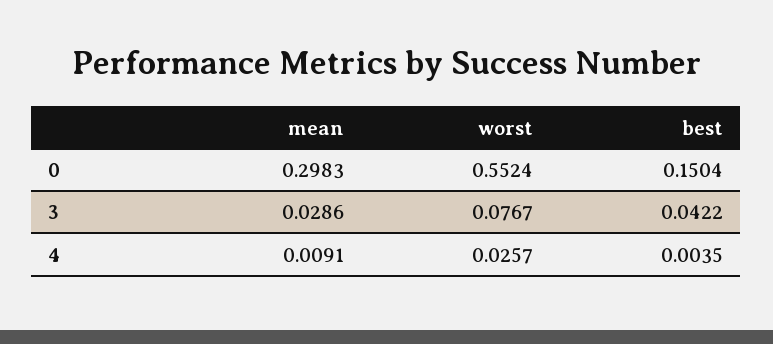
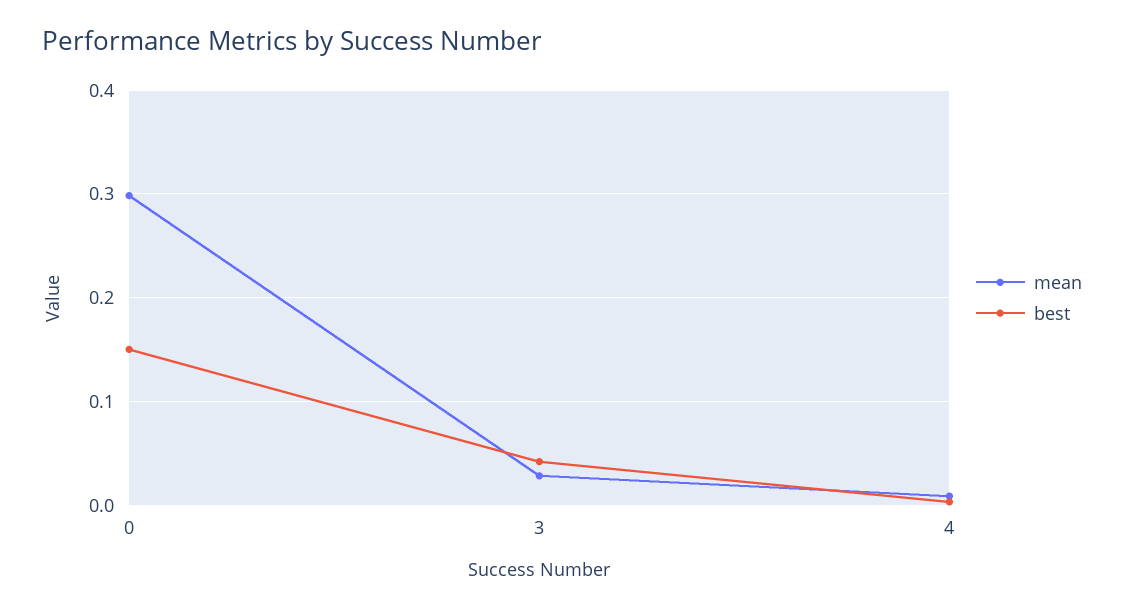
worst, 0: 0.5524 -> none
worst, 3: 0.0767 -> none
worst, 4: 0.0257 -> none

